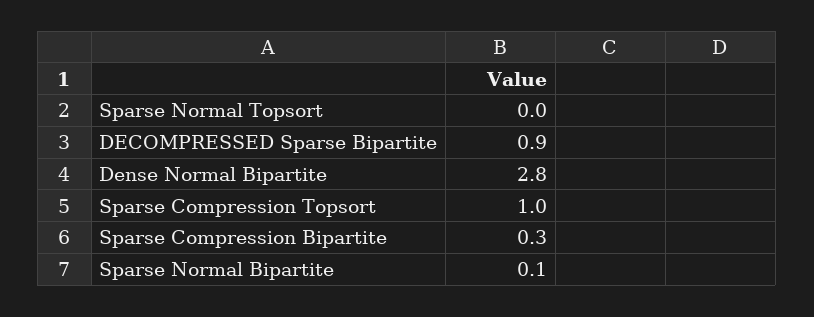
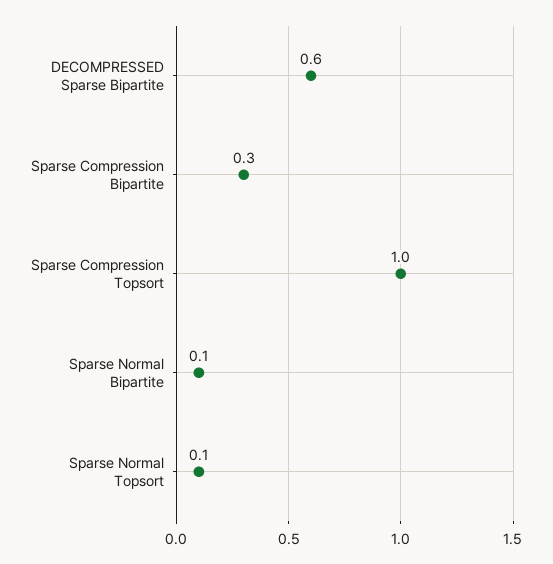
Sparse Normal Topsort: 0 -> 0.1
DECOMPRESSED Sparse Bipartite: 0.9 -> 0.6
Dense Normal Bipartite: 2.8 -> none

